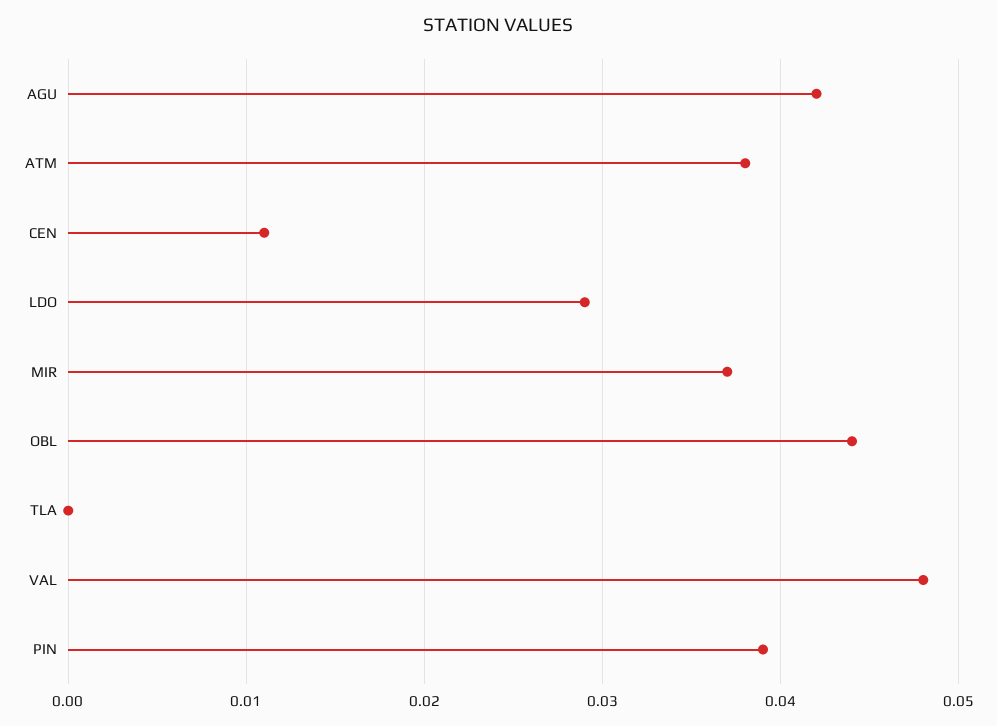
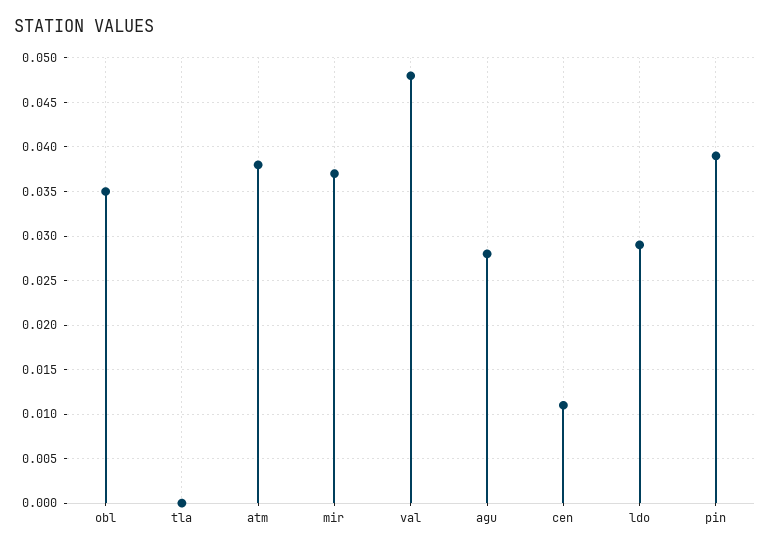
AGU: 0.042 -> 0.028
OBL: 0.044 -> 0.035

